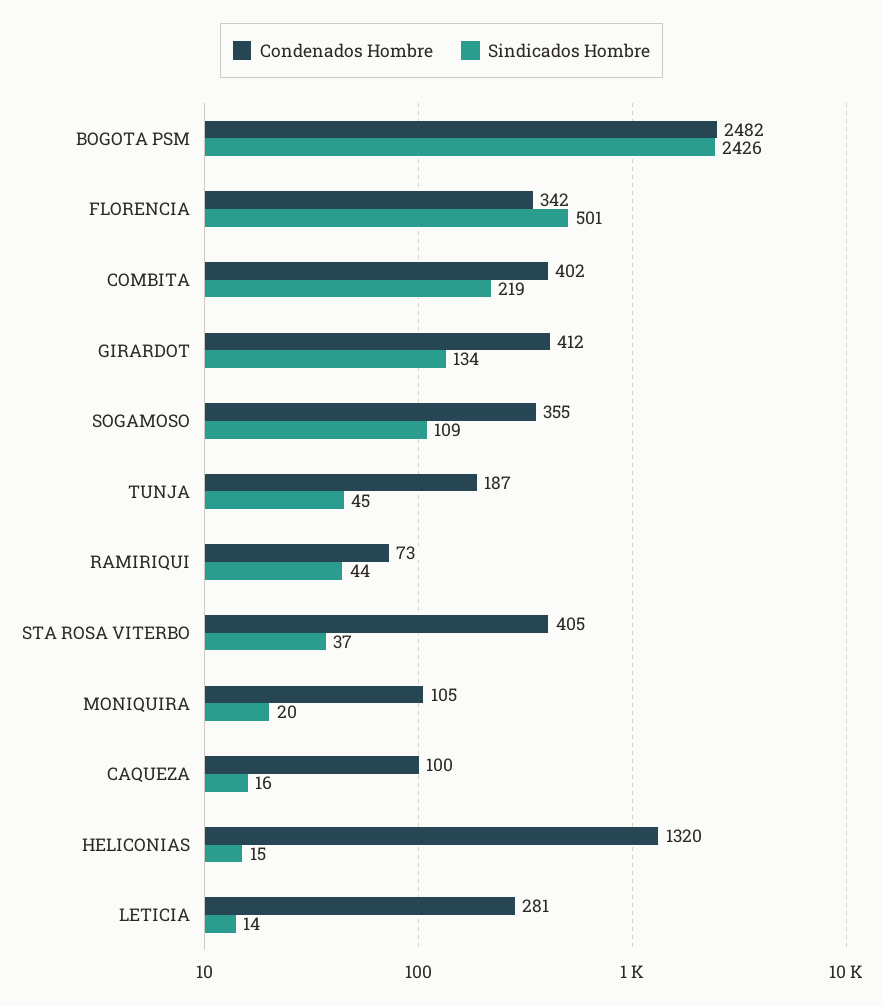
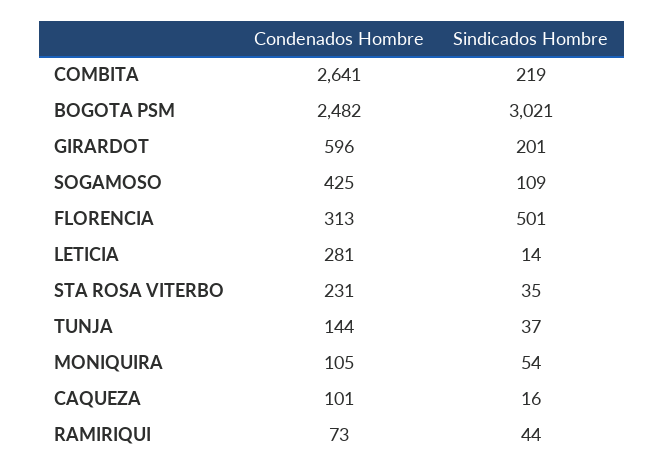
Sindicados Hombre, BOGOTA PSM: 2426 -> 3021
Condenados Hombre, FLORENCIA: 342 -> 313
Condenados Hombre, COMBITA: 402 -> 2641
Condenados Hombre, GIRARDOT: 412 -> 596
Sindicados Hombre, GIRARDOT: 134 -> 201
Condenados Hombre, SOGAMOSO: 355 -> 425
Condenados Hombre, TUNJA: 187 -> 144
Sindicados Hombre, TUNJA: 45 -> 37
Condenados Hombre, STA ROSA VITERBO: 405 -> 231
Sindicados Hombre, STA ROSA VITERBO: 37 -> 35
Sindicados Hombre, MONIQUIRA: 20 -> 54
Condenados Hombre, CAQUEZA: 100 -> 101
Condenados Hombre, HELICONIAS: 1320 -> none
Sindicados Hombre, HELICONIAS: 15 -> none

